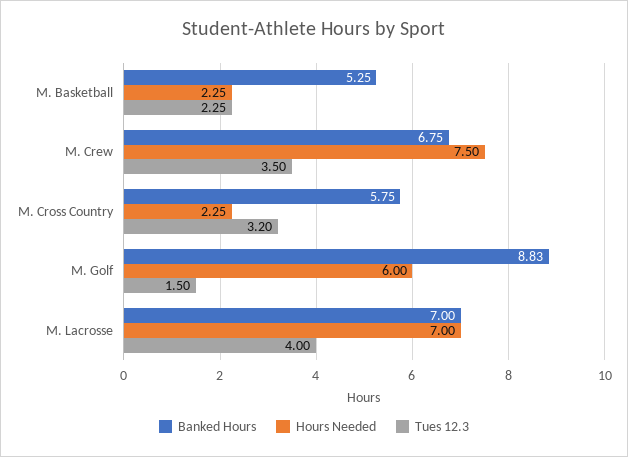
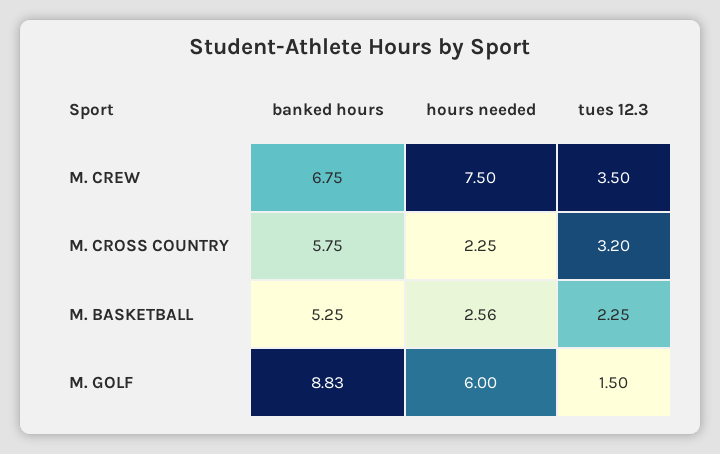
Hours Needed, M. Basketball: 2.25 -> 2.56
Banked Hours, M. Lacrosse: 7 -> none
Hours Needed, M. Lacrosse: 7 -> none
Tues 12.3, M. Lacrosse: 4 -> none

